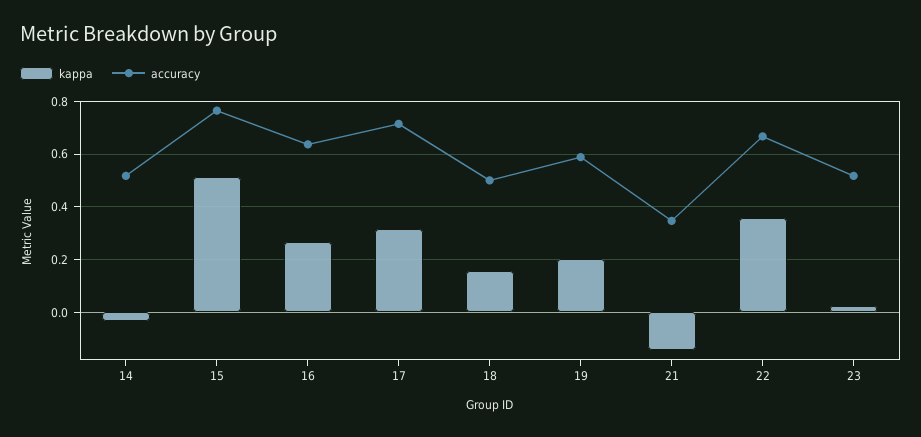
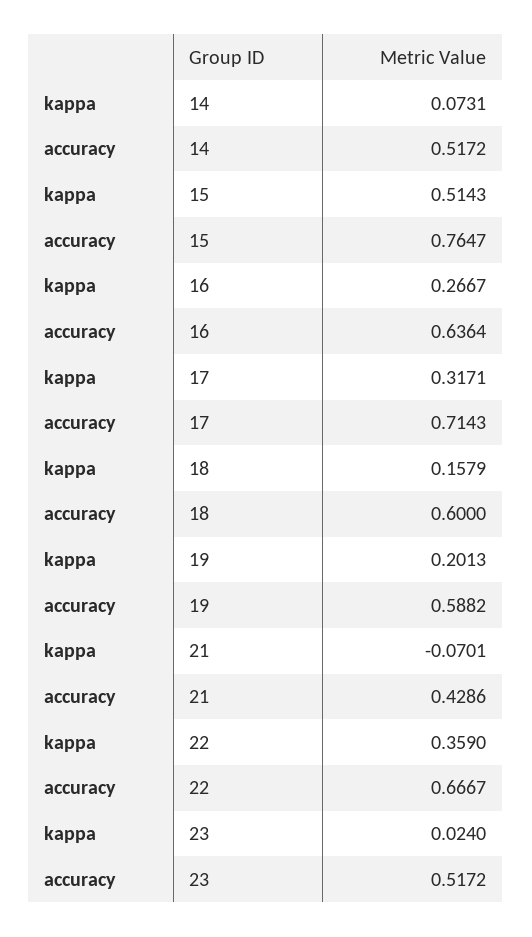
kappa, 14: -0.025 -> 0.0731
accuracy, 18: 0.5 -> 0.6
kappa, 21: -0.15 -> -0.0701
accuracy, 21: 0.35 -> 0.4286

